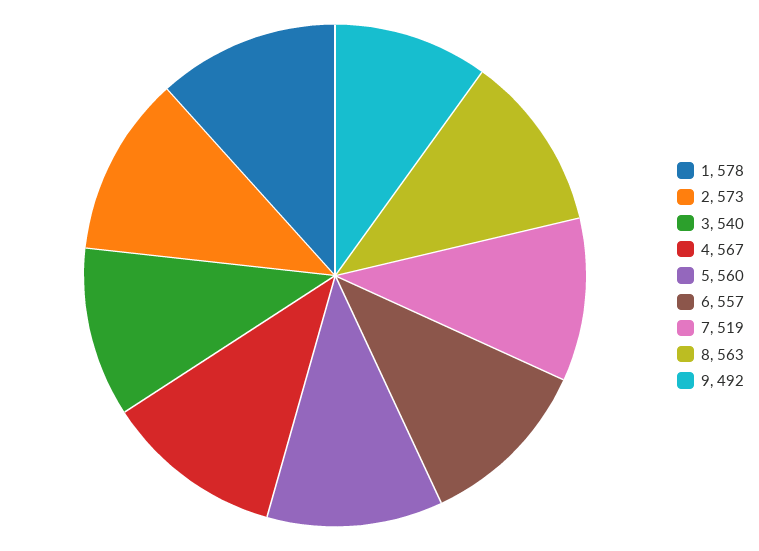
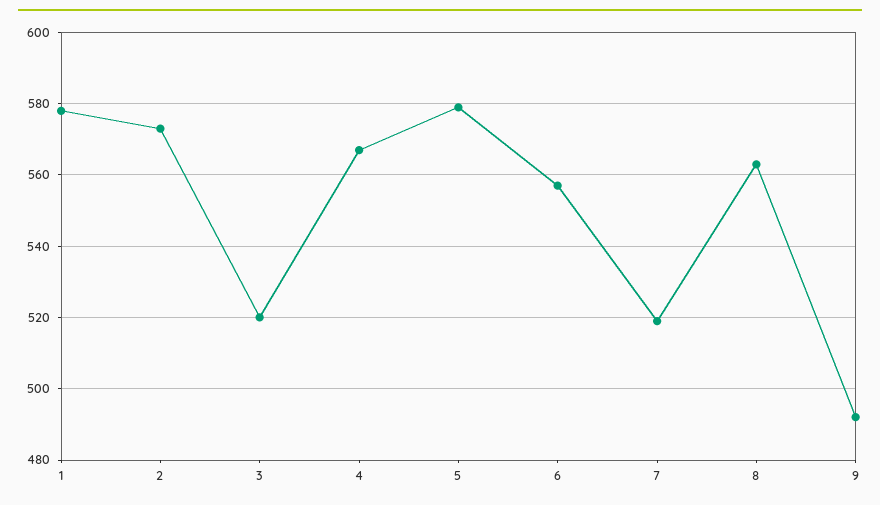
3: 540 -> 520
5: 560 -> 580

